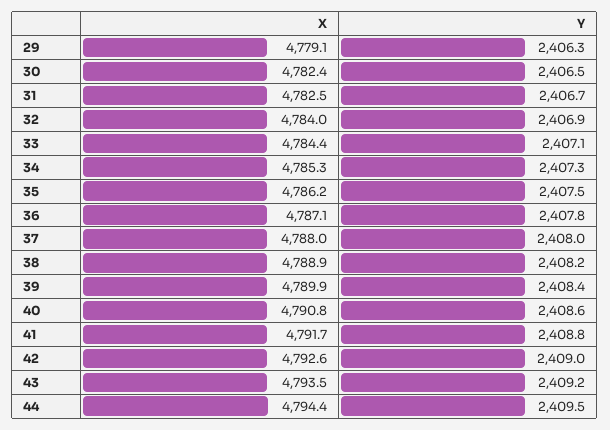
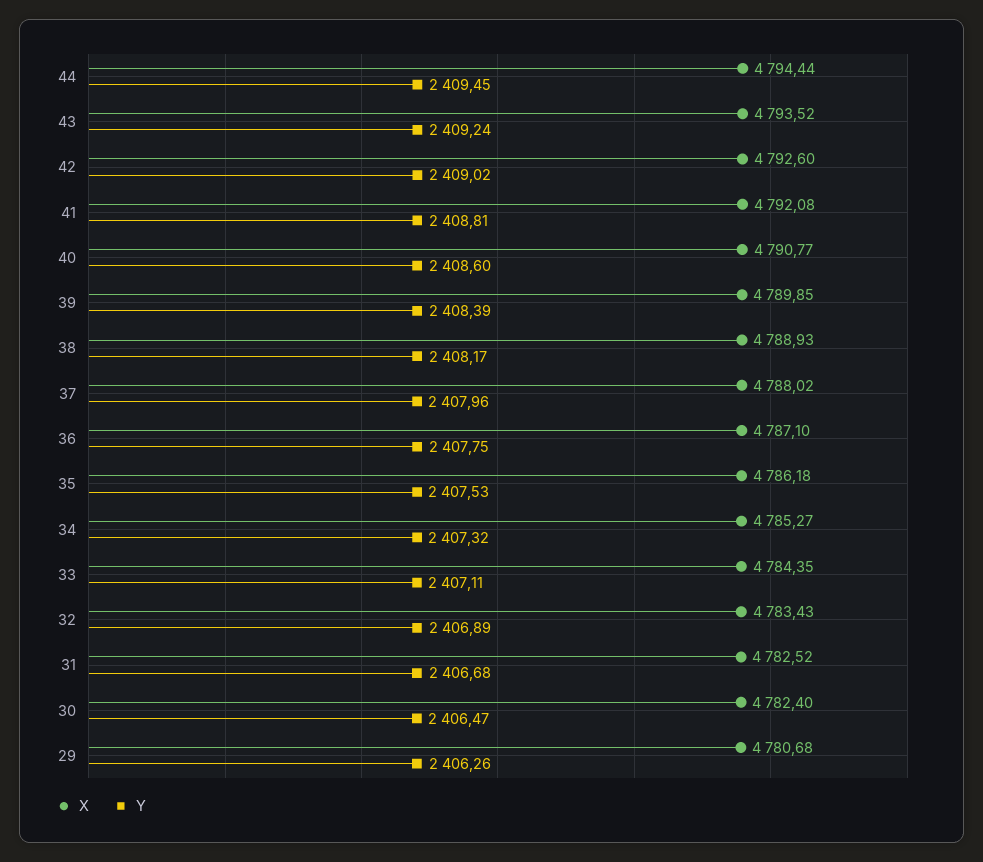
X, 29: 4779.1 -> 4780.68
X, 32: 4784 -> 4783.43
X, 41: 4791.7 -> 4792.08

